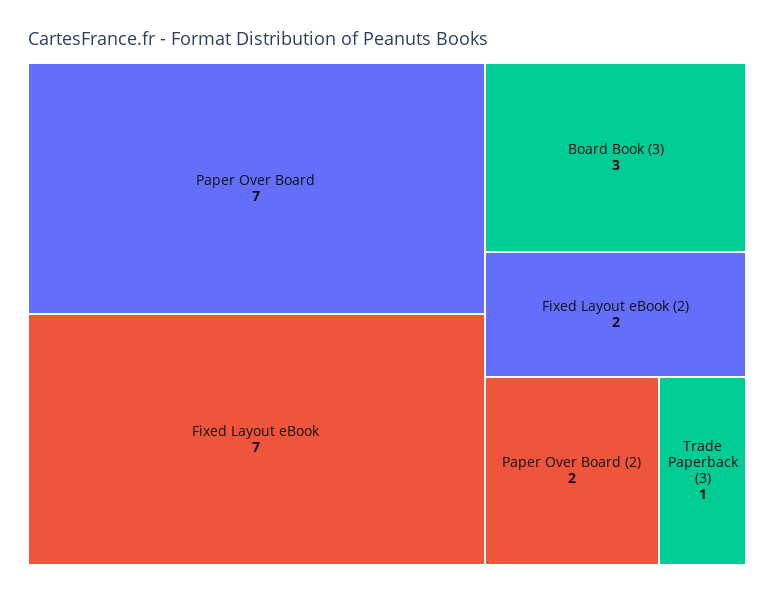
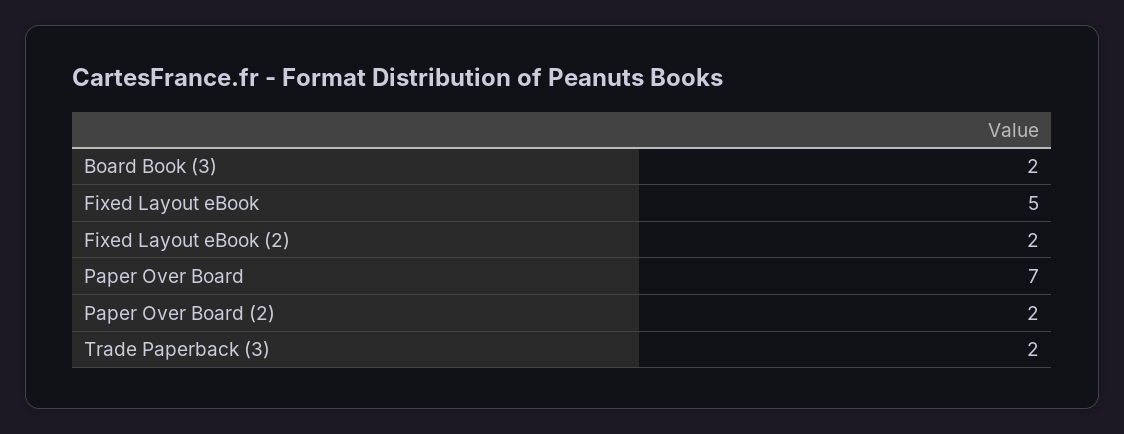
Fixed Layout eBook: 7 -> 5
Board Book (3): 3 -> 2
Trade Paperback (3): 1 -> 2

